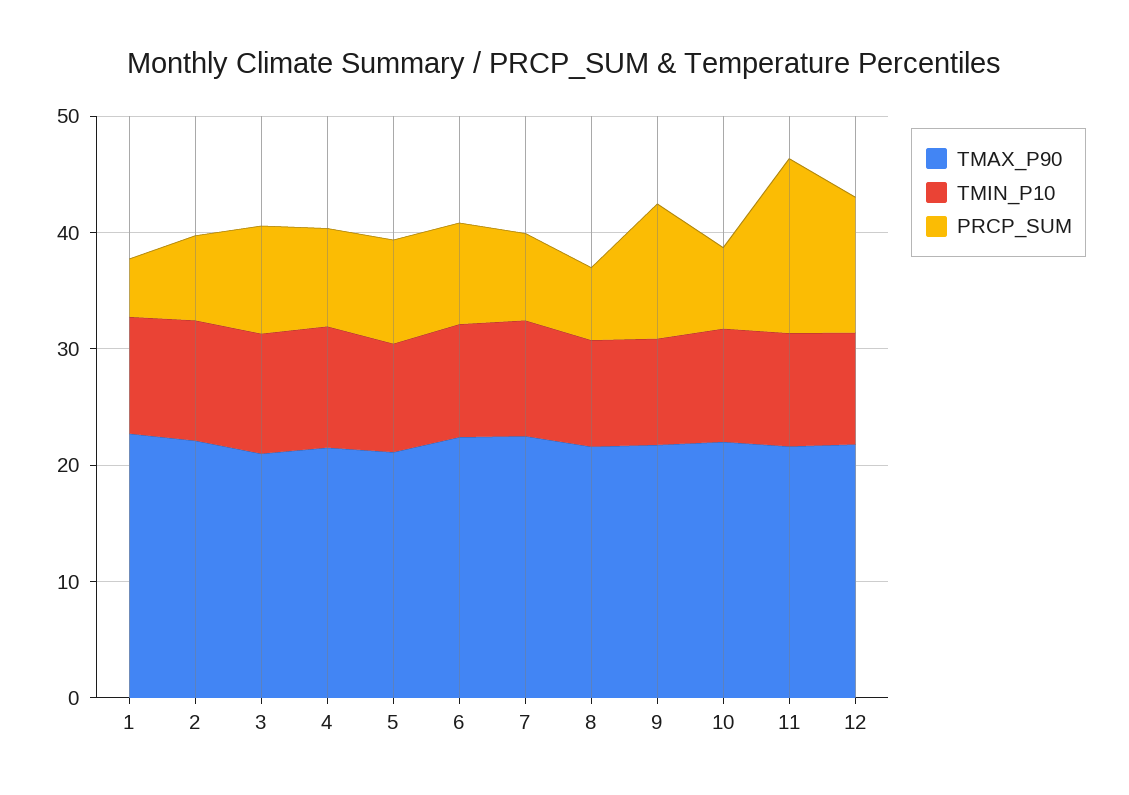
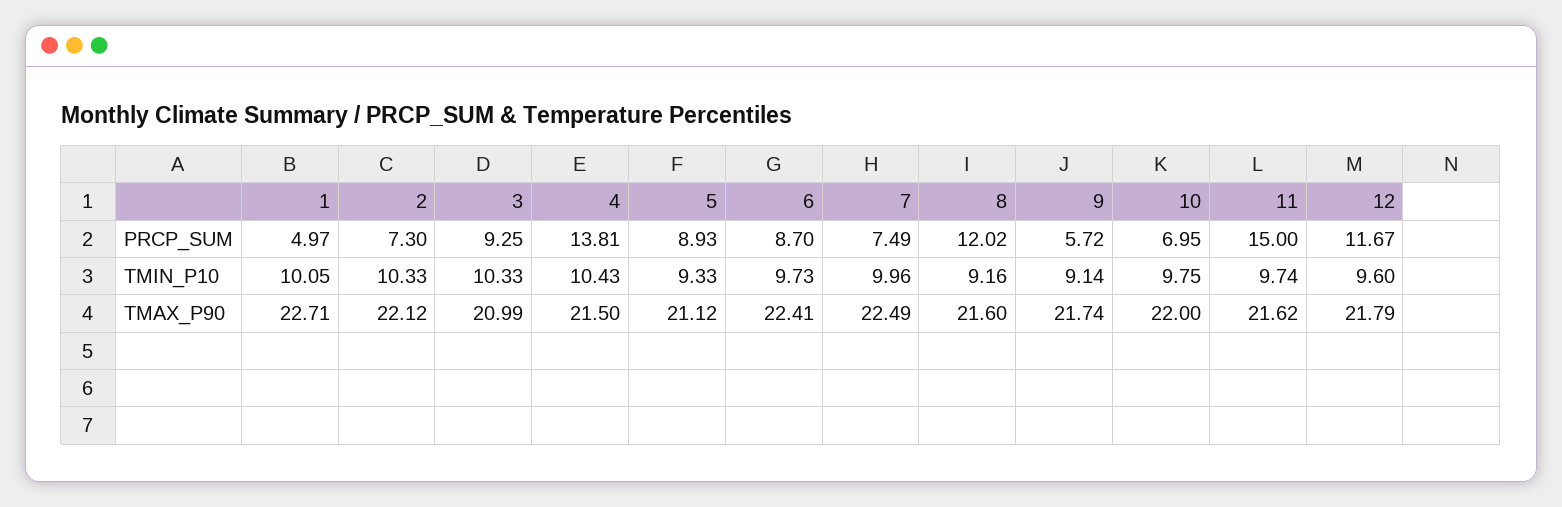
PRCP_SUM, 4: 8 -> 13.81
PRCP_SUM, 8: 6 -> 12.02
PRCP_SUM, 9: 12 -> 5.72

